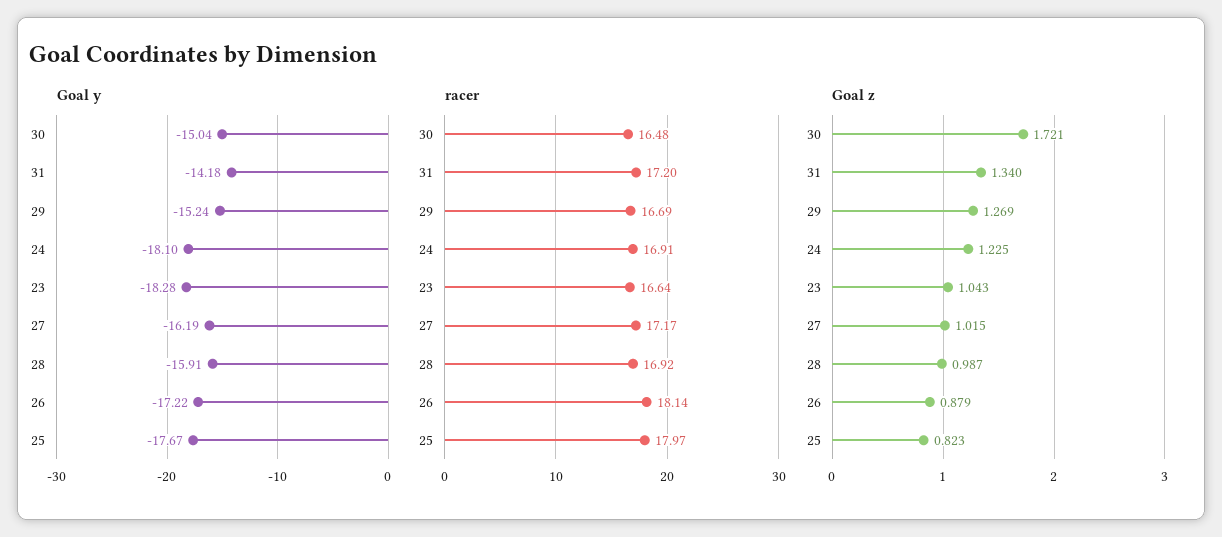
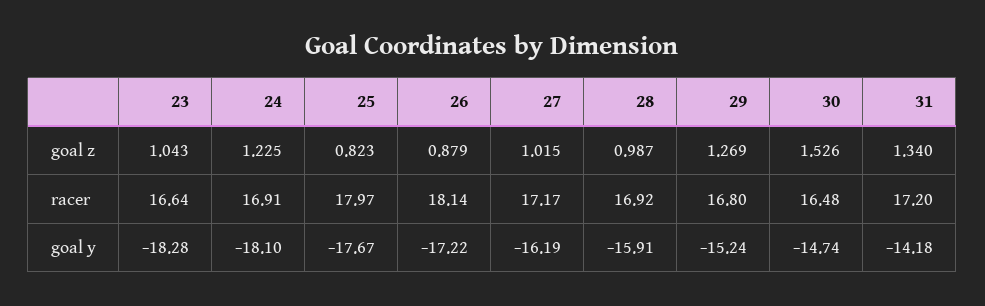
Goal y, 30: -15.04 -> -14.74
racer, 29: 16.69 -> 16.8
Goal z, 30: 1.721 -> 1.526

